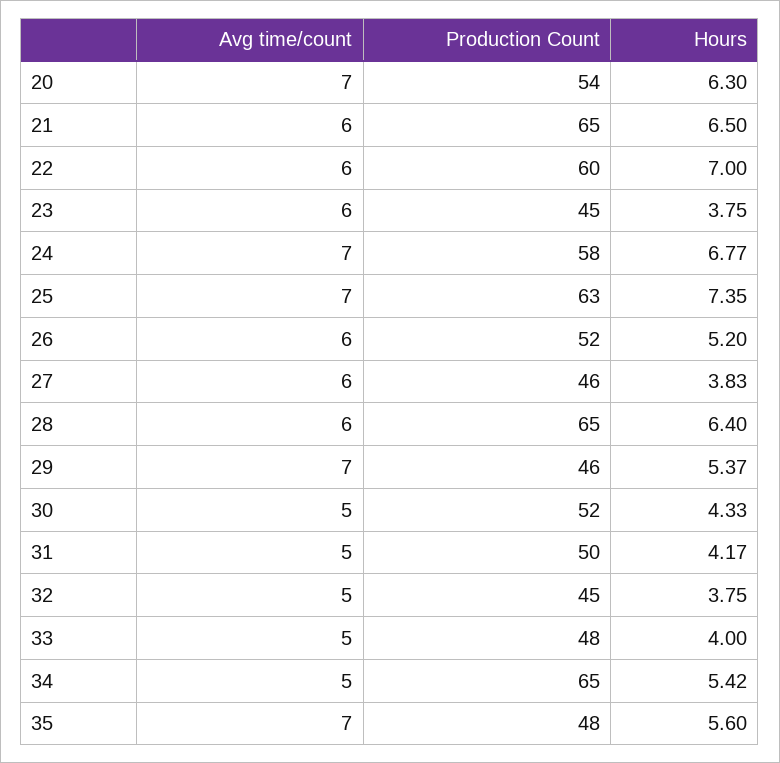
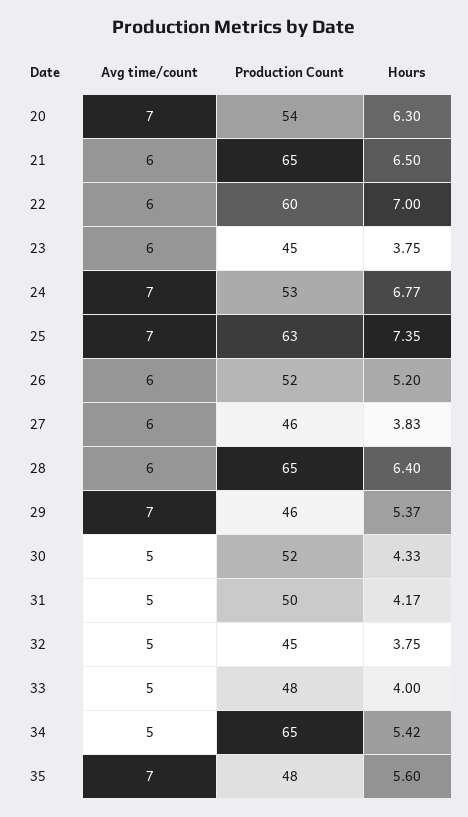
Production Count, 24: 58 -> 53

